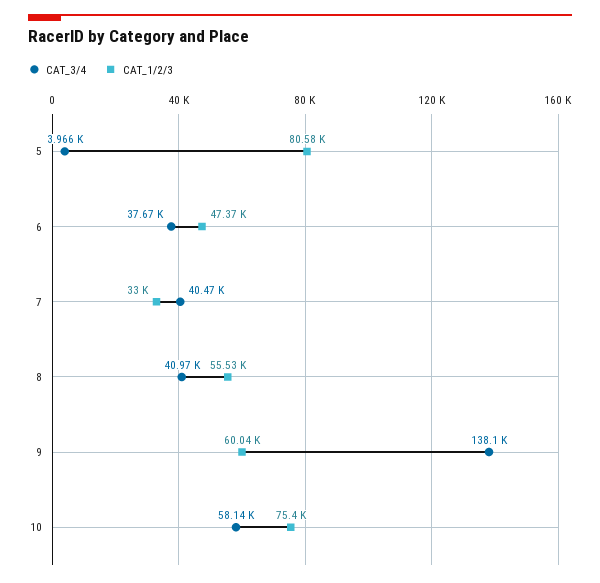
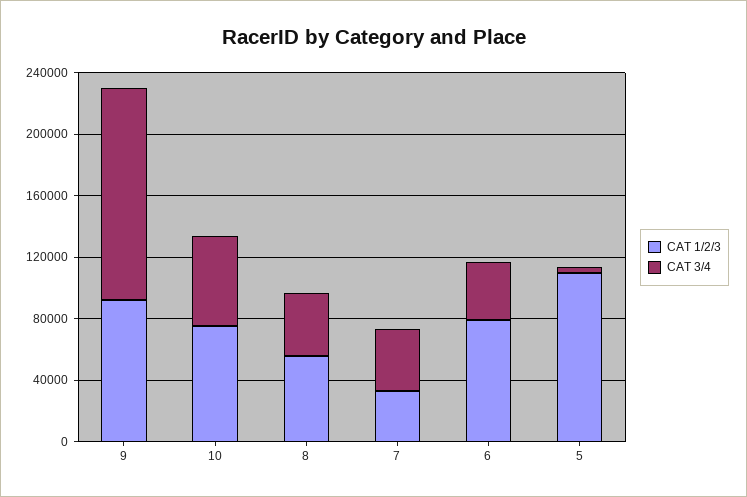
CAT_1/2/3, 5: 80580 -> 110000
CAT_1/2/3, 6: 47370 -> 80000
CAT_1/2/3, 9: 60040 -> 90000

